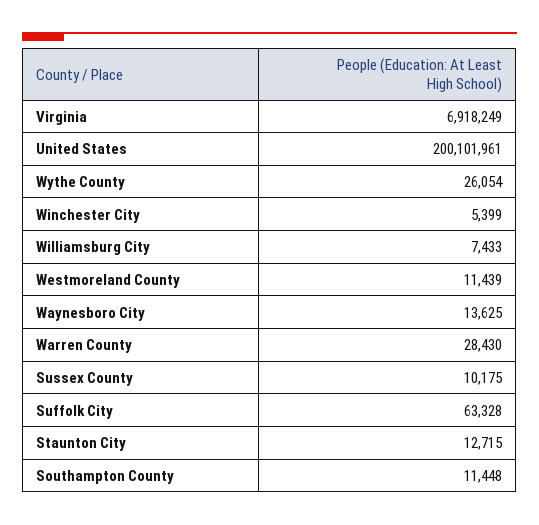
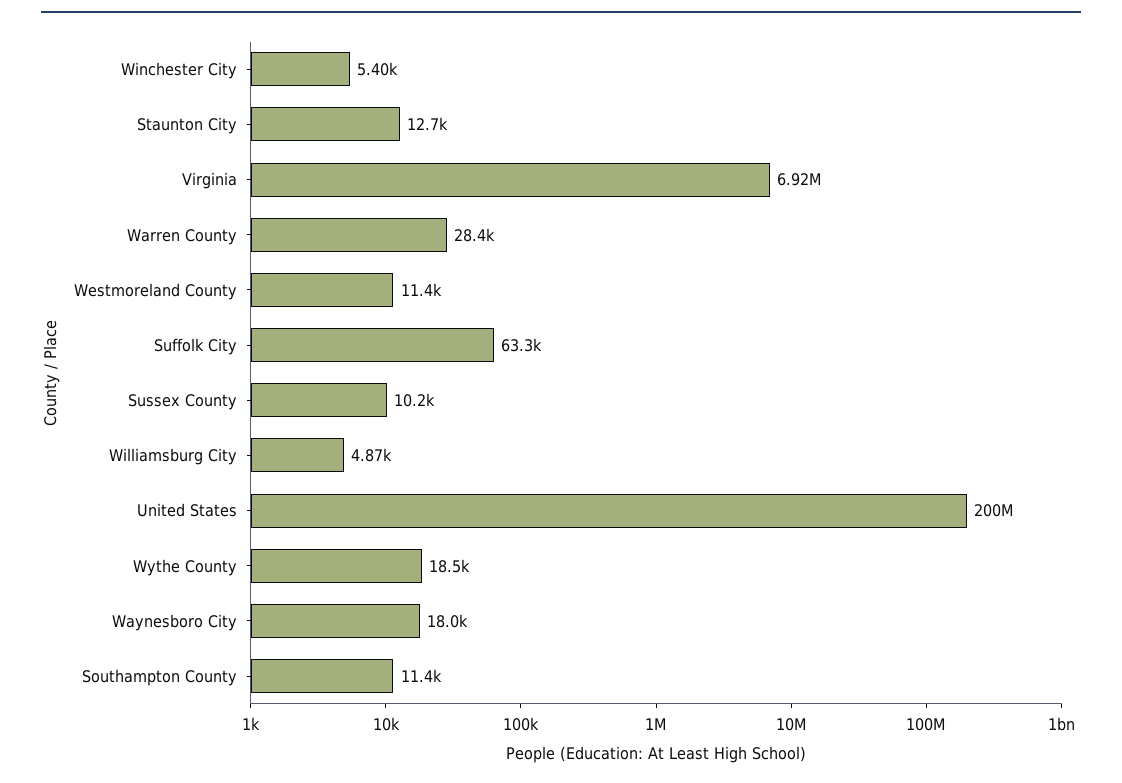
Wythe County: 26054 -> 18500
Williamsburg City: 7433 -> 4870
Waynesboro City: 13625 -> 18000

